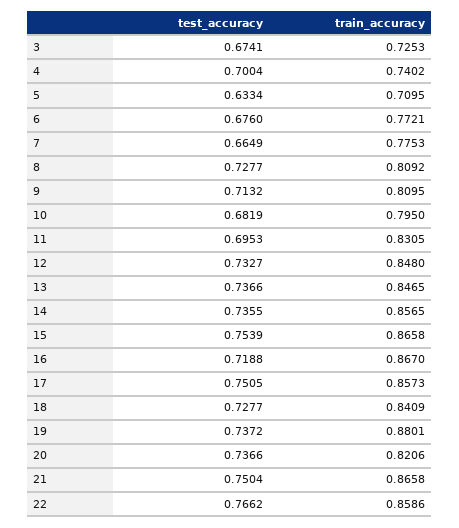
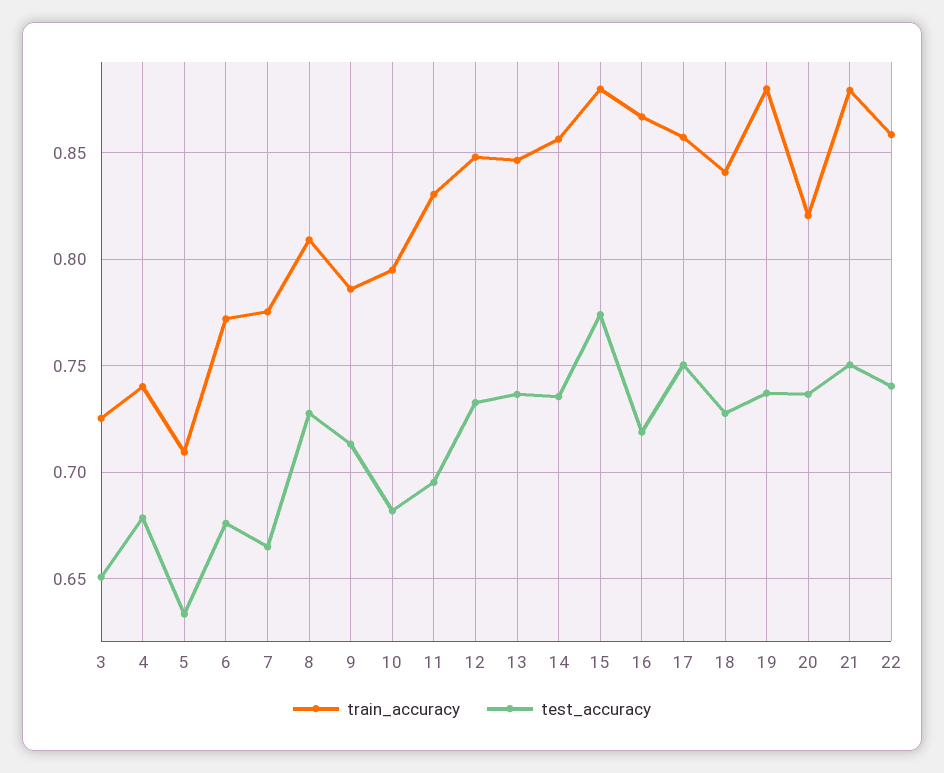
test_accuracy, 3: 0.6741 -> 0.65
test_accuracy, 4: 0.7004 -> 0.68
train_accuracy, 9: 0.8095 -> 0.785
test_accuracy, 15: 0.7539 -> 0.775
train_accuracy, 15: 0.8658 -> 0.88
train_accuracy, 21: 0.8658 -> 0.88
test_accuracy, 22: 0.7662 -> 0.74

